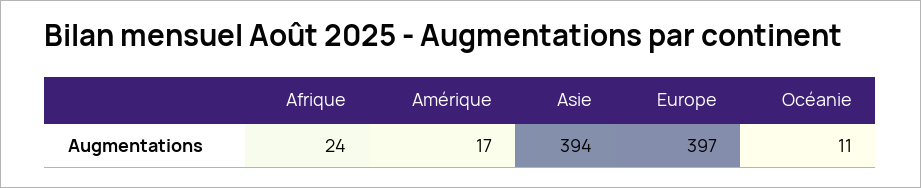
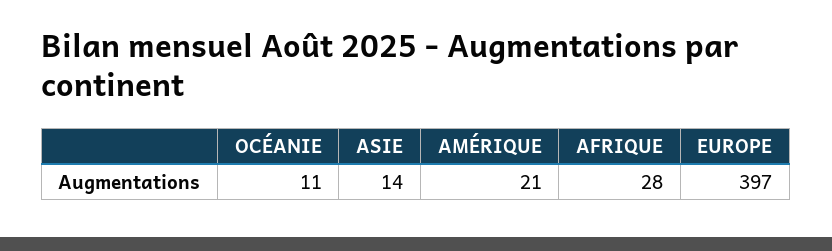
Afrique: 24 -> 28
Amérique: 17 -> 21
Asie: 394 -> 14

